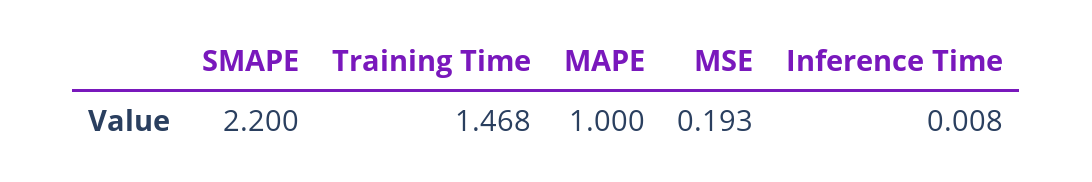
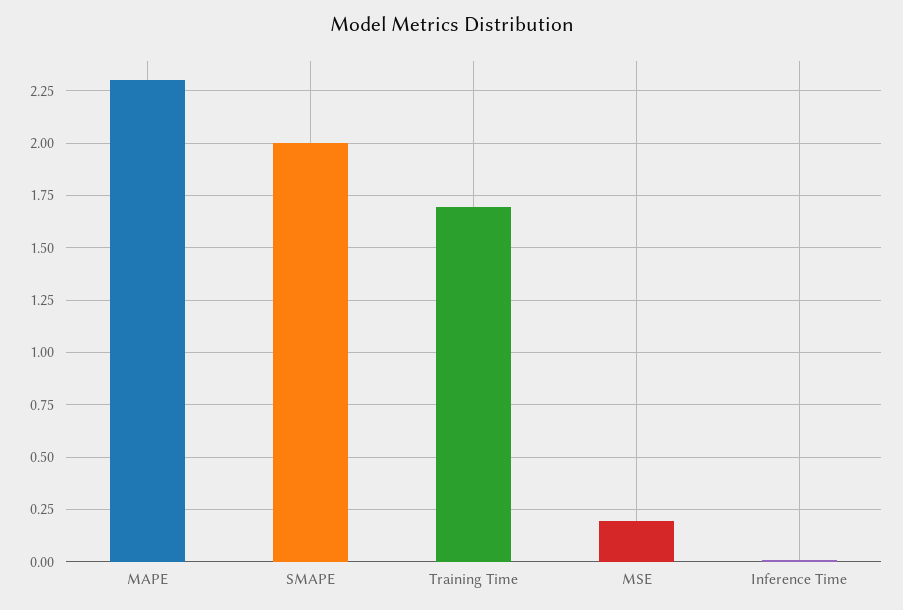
SMAPE: 2.2 -> 2
Training Time: 1.468 -> 1.7
MAPE: 1 -> 2.3

